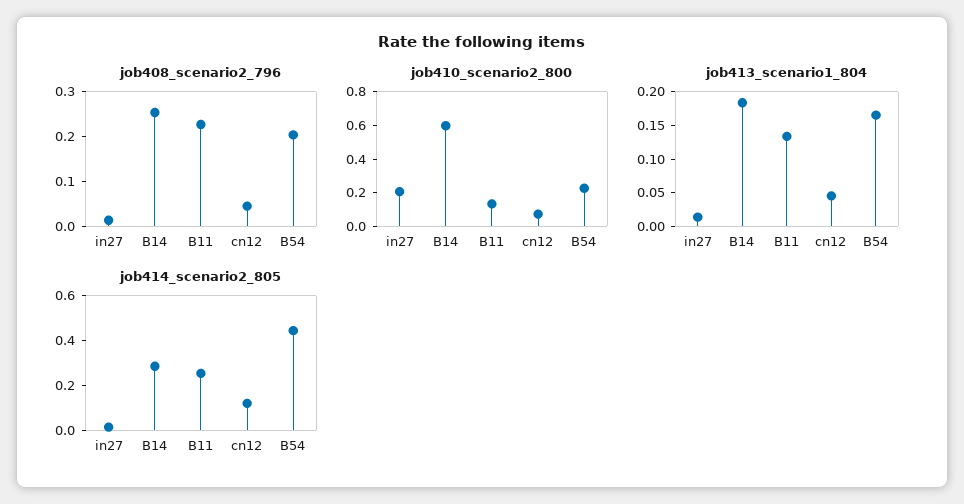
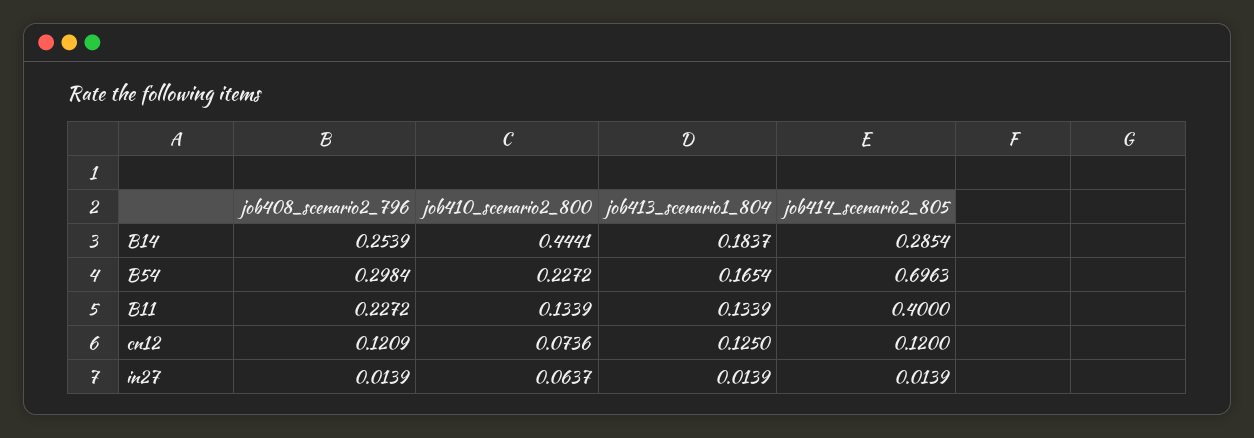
job408_scenario2_796, cn12: 0.04 -> 0.1209
job408_scenario2_796, B54: 0.2 -> 0.2984
job410_scenario2_800, in27: 0.2 -> 0.0637
job410_scenario2_800, B14: 0.6 -> 0.4441
job413_scenario1_804, cn12: 0.05 -> 0.125
job414_scenario2_805, B11: 0.25 -> 0.4
job414_scenario2_805, B54: 0.45 -> 0.6963

